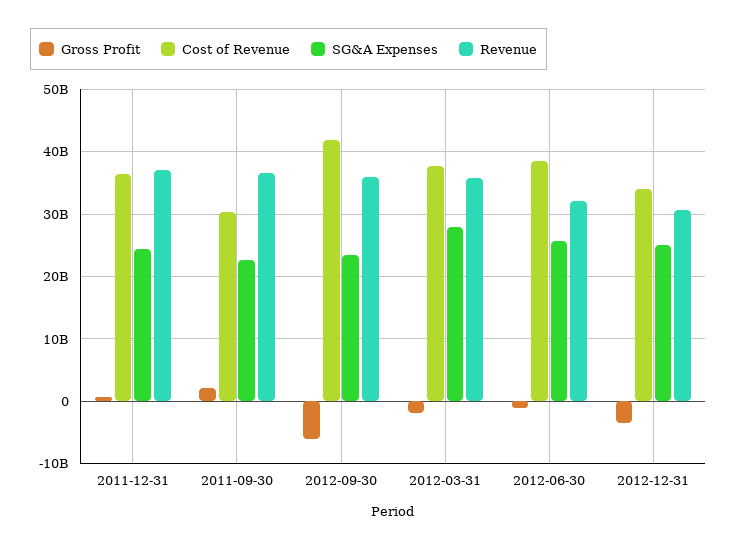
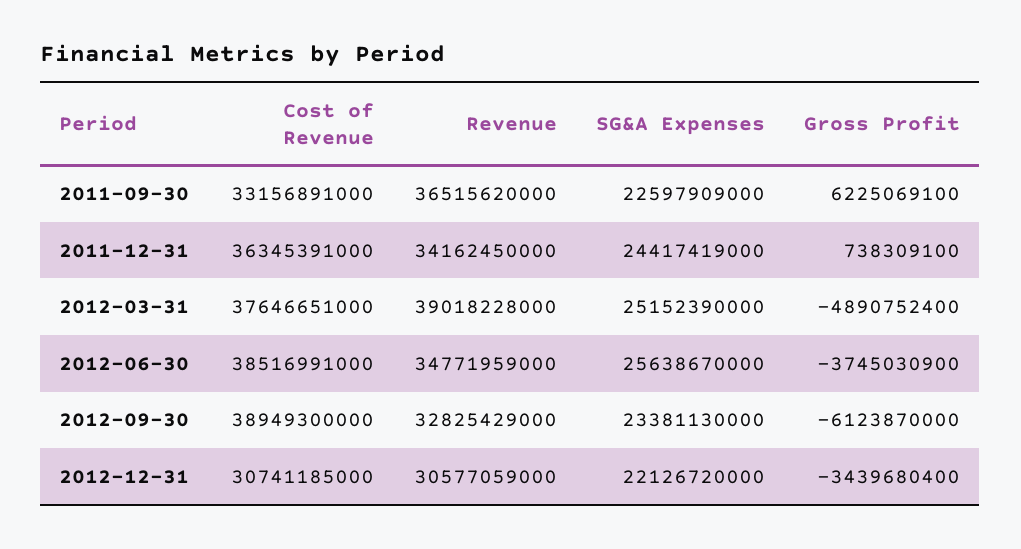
Revenue, 2011-12-31: 37000000000 -> 34162450000
Gross Profit, 2011-09-30: 2000000000 -> 6225069100
Cost of Revenue, 2011-09-30: 30000000000 -> 33156891000
Cost of Revenue, 2012-09-30: 42000000000 -> 38949300000
Revenue, 2012-09-30: 36000000000 -> 32825429000
Gross Profit, 2012-03-31: -2000000000 -> -4890752400
SG&A Expenses, 2012-03-31: 28000000000 -> 25152390000
Revenue, 2012-03-31: 36000000000 -> 39018228000
Gross Profit, 2012-06-30: -1000000000 -> -3745030900
Revenue, 2012-06-30: 32000000000 -> 34771959000
Cost of Revenue, 2012-12-31: 34000000000 -> 30741185000
SG&A Expenses, 2012-12-31: 25000000000 -> 22126720000

